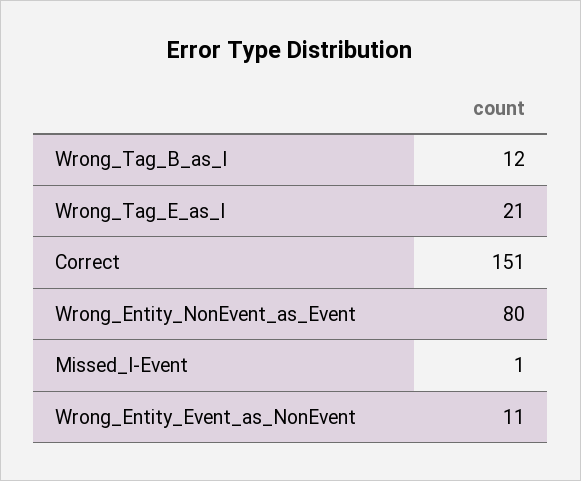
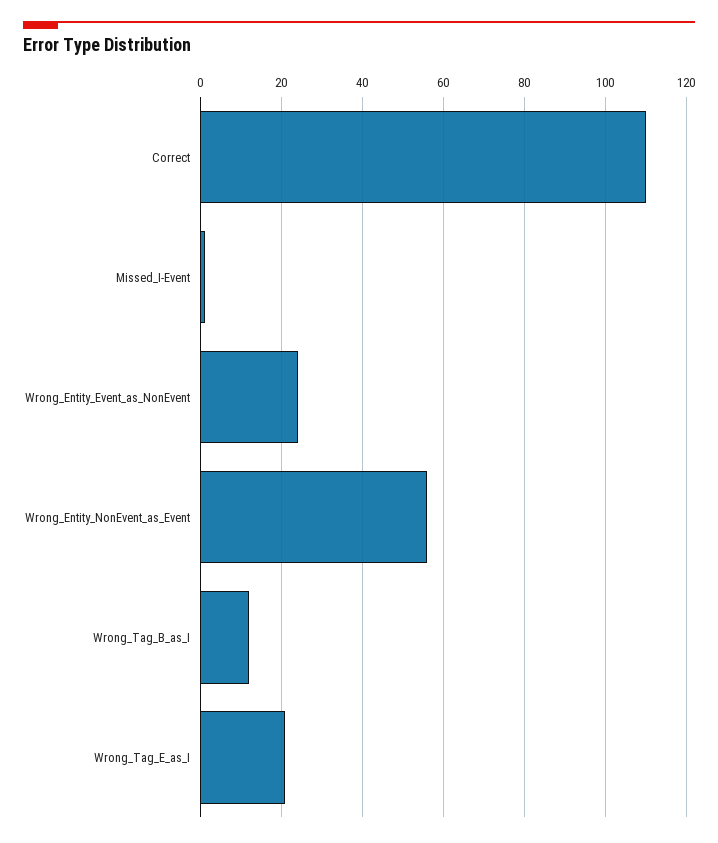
Correct: 151 -> 110
Wrong_Entity_NonEvent_as_Event: 80 -> 55
Wrong_Entity_Event_as_NonEvent: 11 -> 25

